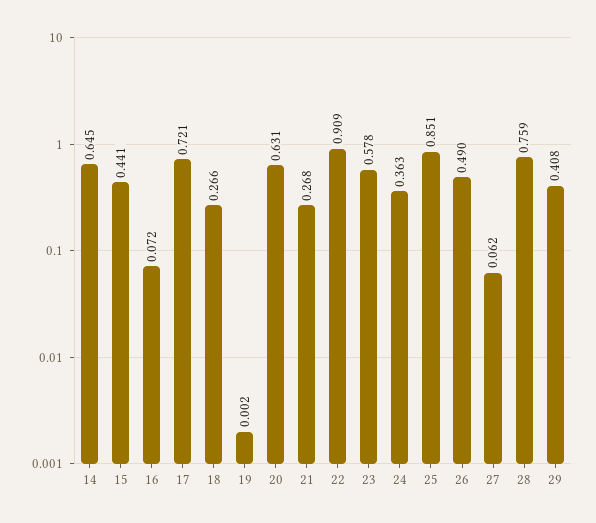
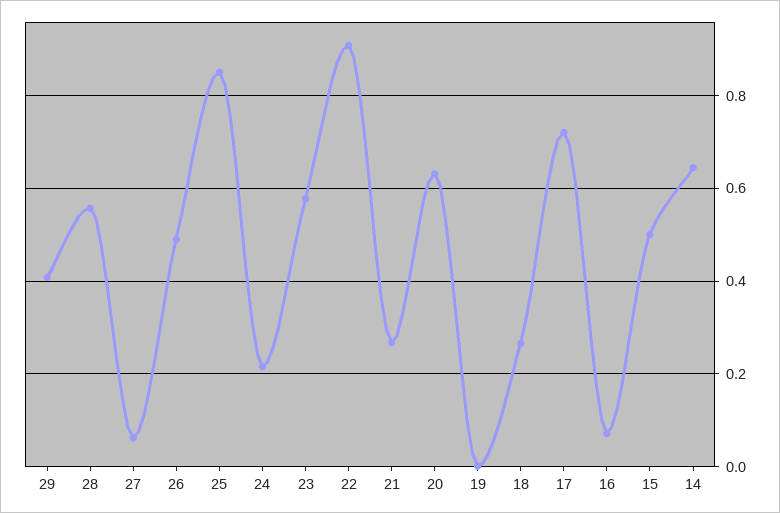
15: 0.441 -> 0.5
24: 0.363 -> 0.22
28: 0.759 -> 0.56

